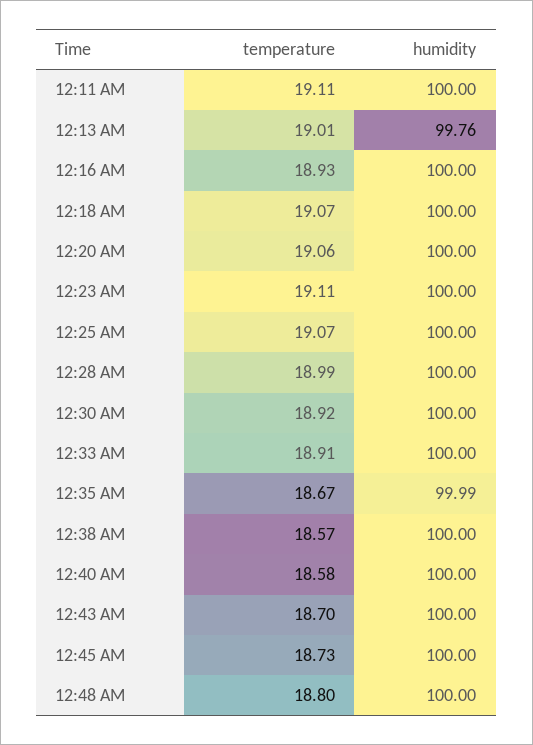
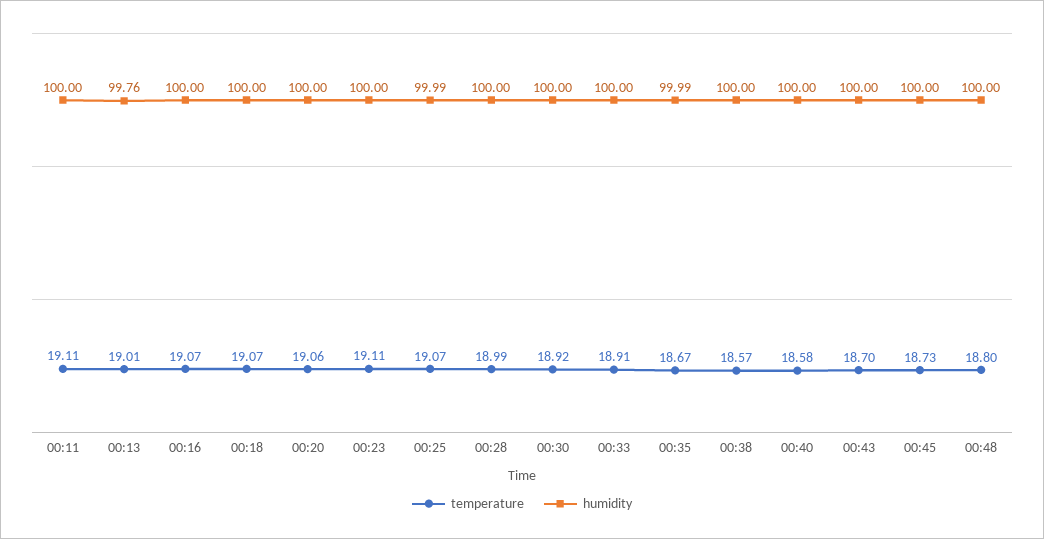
temperature, 12:16 AM: 18.93 -> 19.07
humidity, 12:25 AM: 100 -> 99.99

